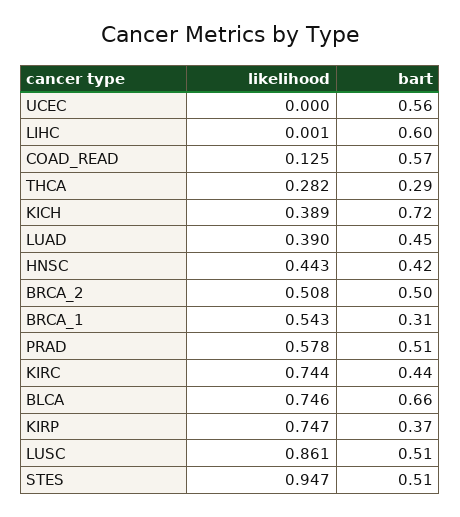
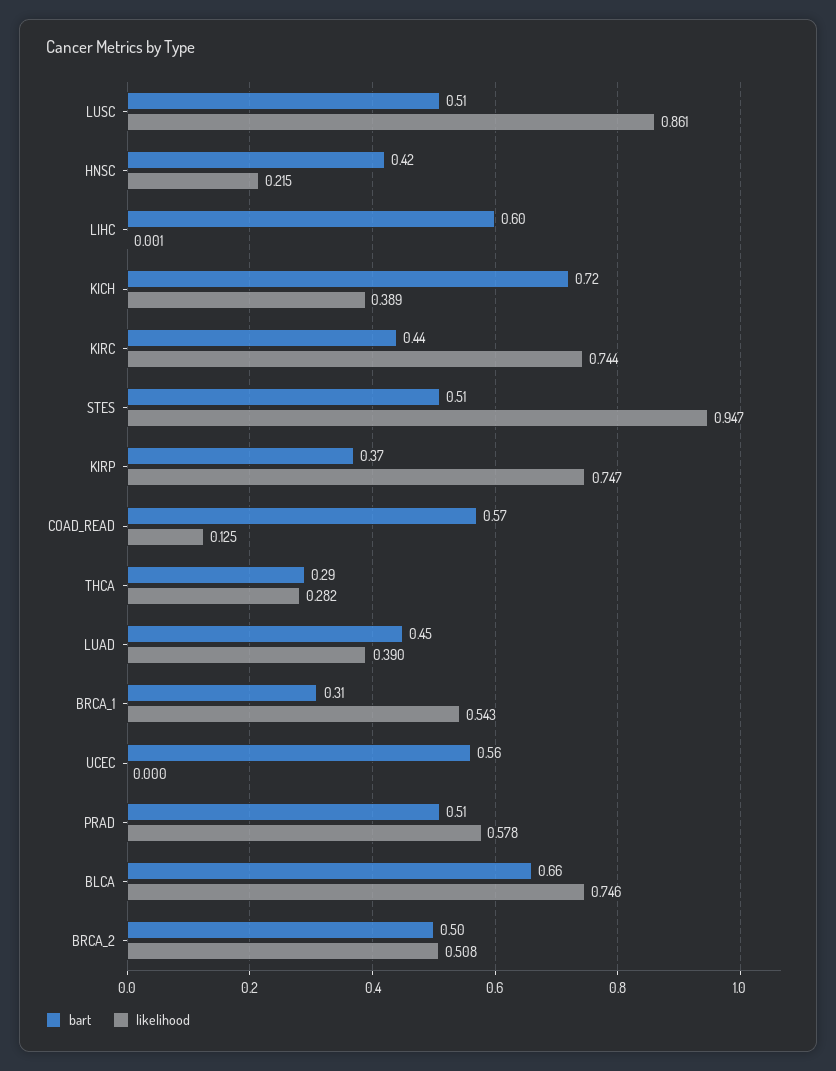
likelihood, HNSC: 0.443 -> 0.215

